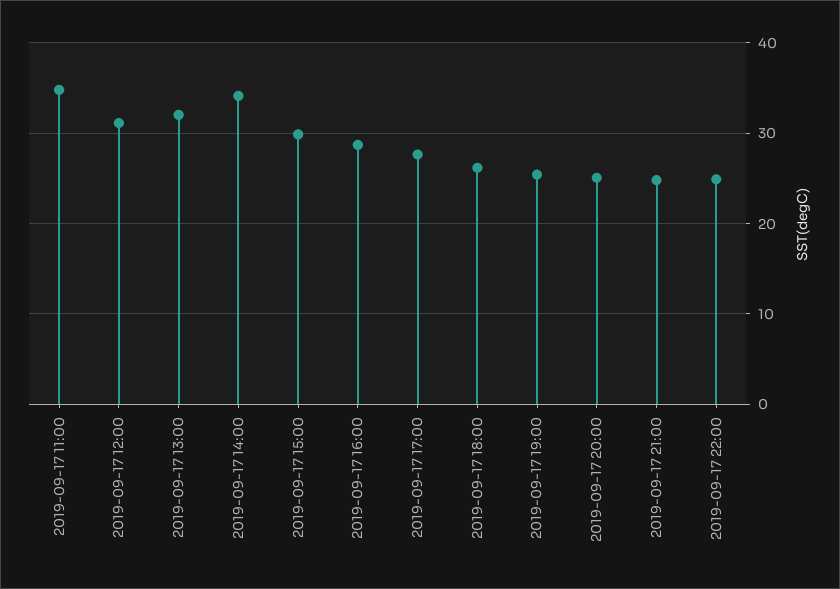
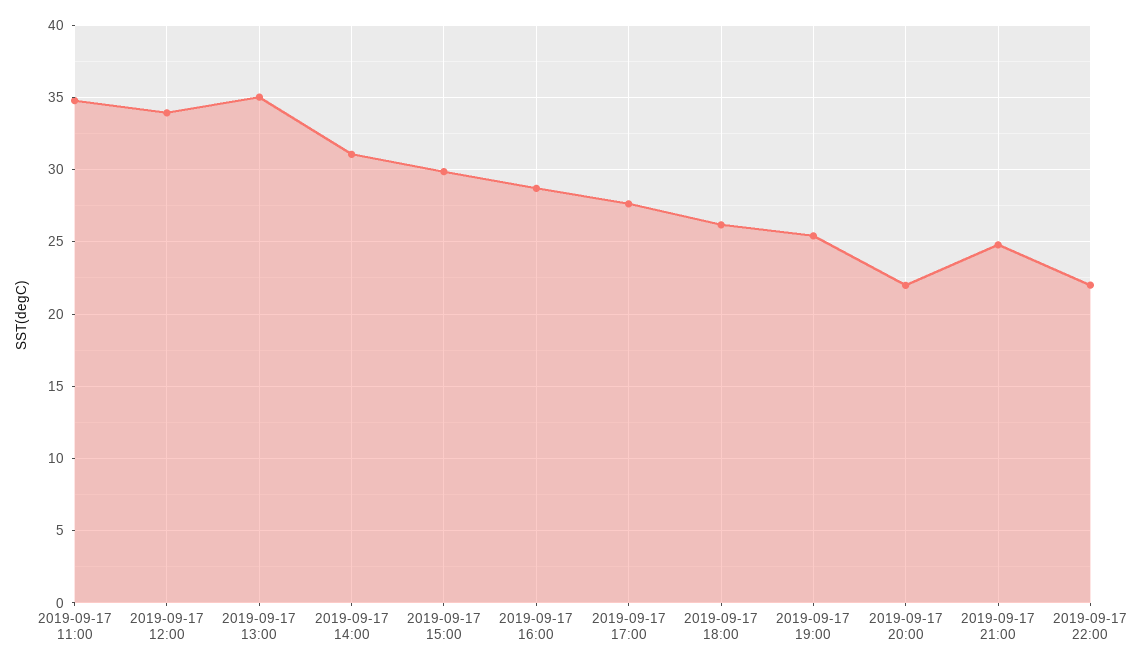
2019-09-17 12:00: 31 -> 34
2019-09-17 13:00: 32 -> 35
2019-09-17 14:00: 34 -> 31
2019-09-17 20:00: 25 -> 22
2019-09-17 22:00: 25 -> 22

